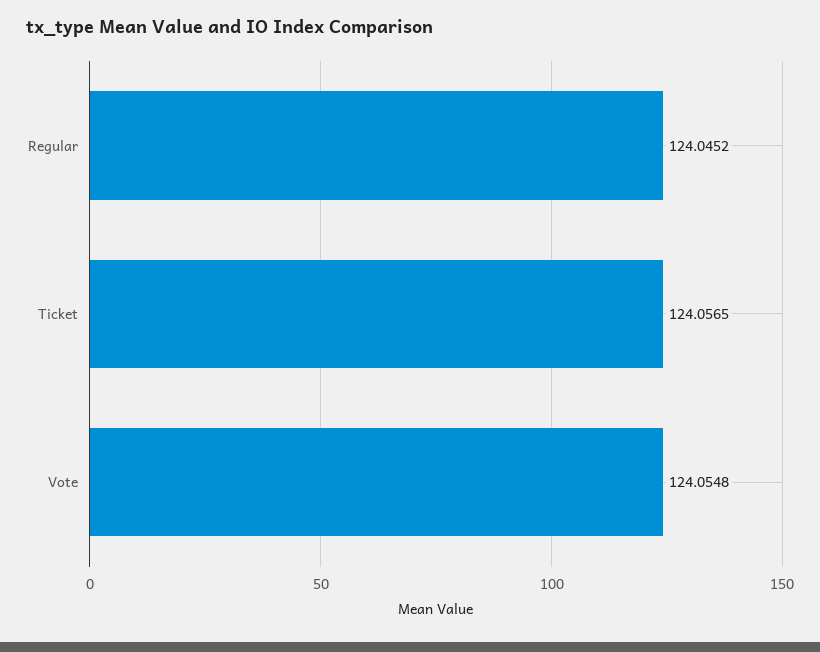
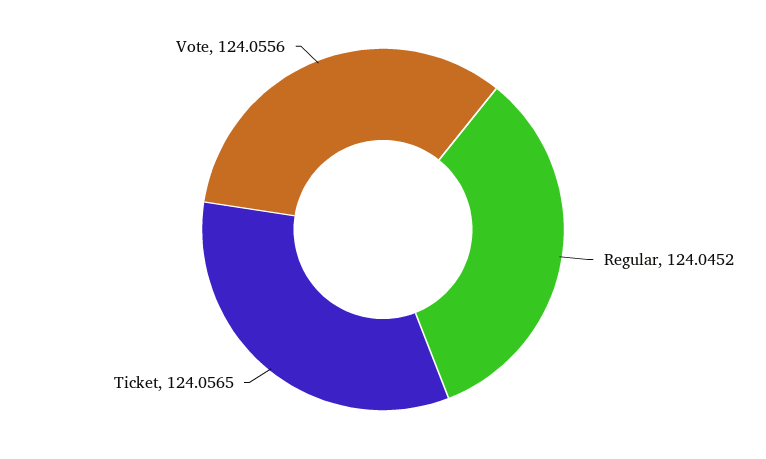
Vote: 124.0548 -> 124.0556

